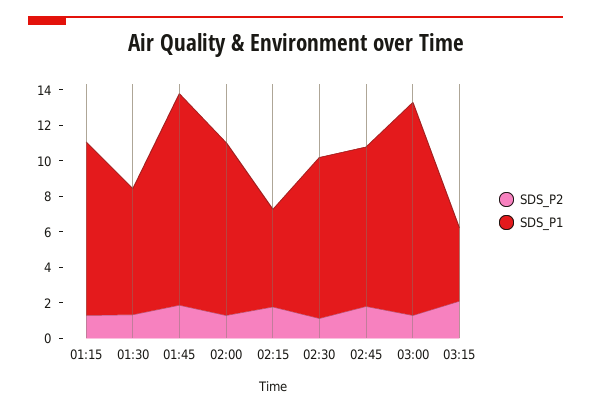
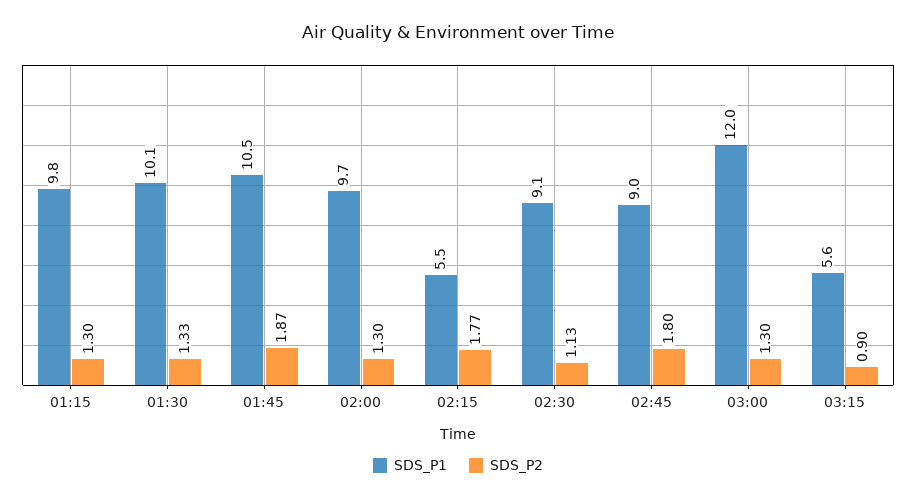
SDS_P1, 01:30: 7 -> 10.1
SDS_P1, 01:45: 12 -> 10.5
SDS_P2, 03:15: 2 -> 0.9
SDS_P1, 03:15: 4 -> 5.6

